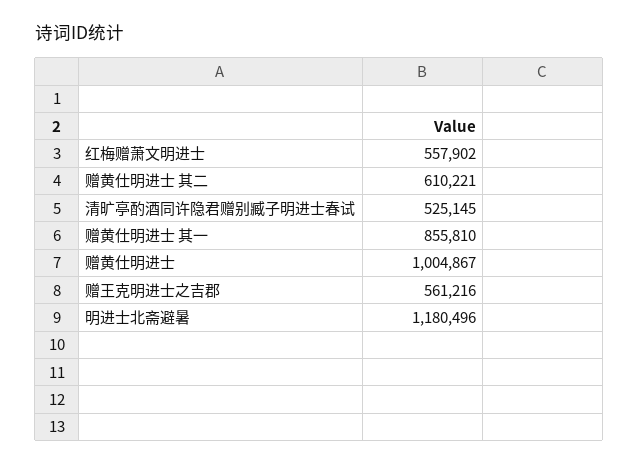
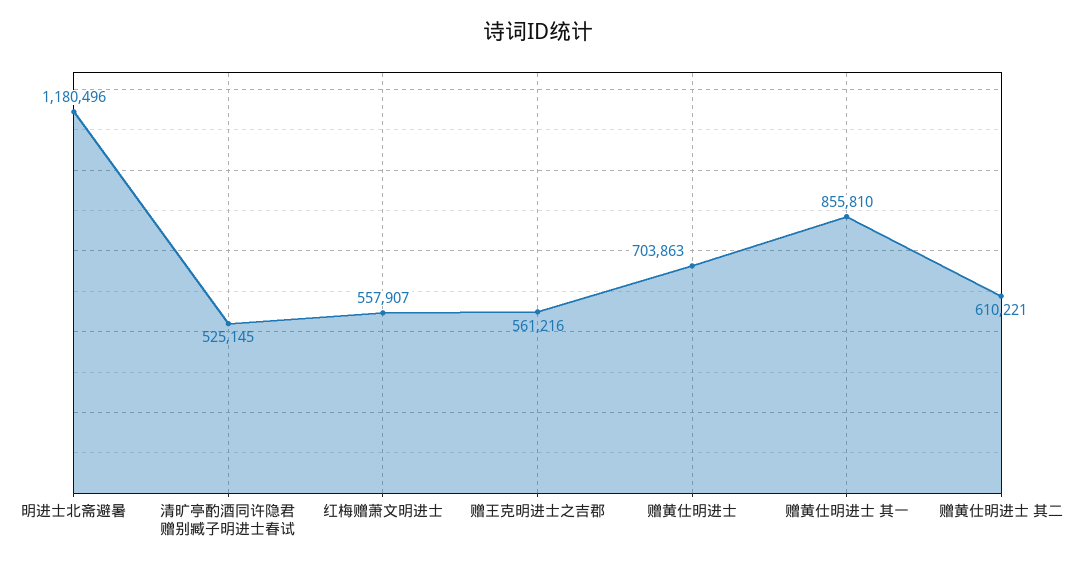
红梅赠萧文明进士: 557902 -> 557907
赠黄仕明进士: 1004867 -> 703863

